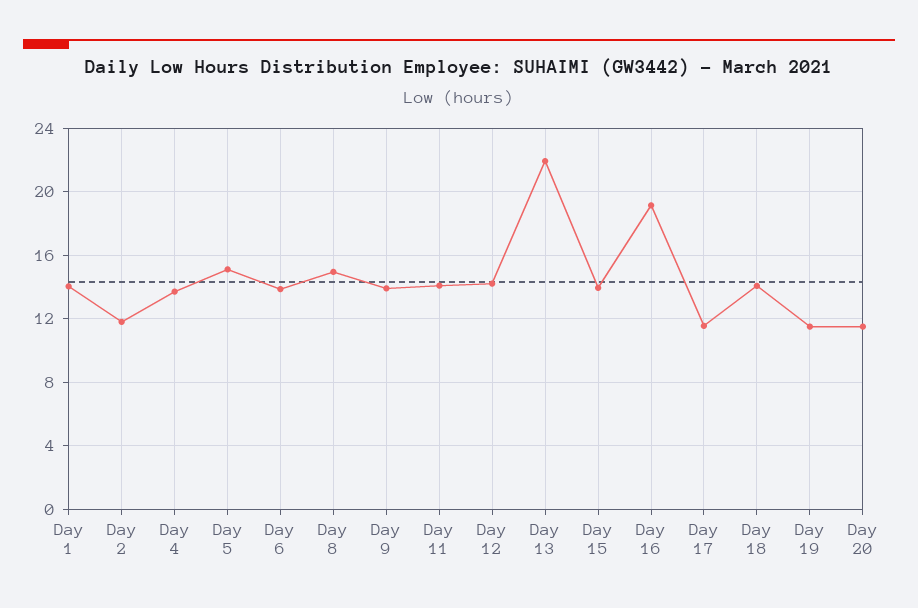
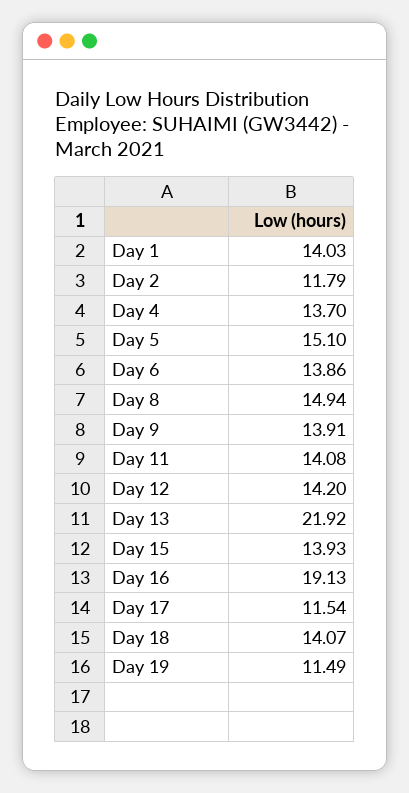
Day 20: 11.5 -> none

